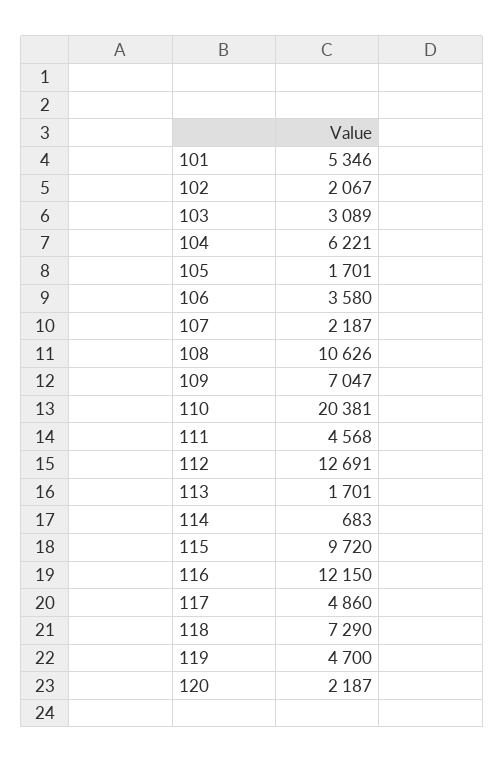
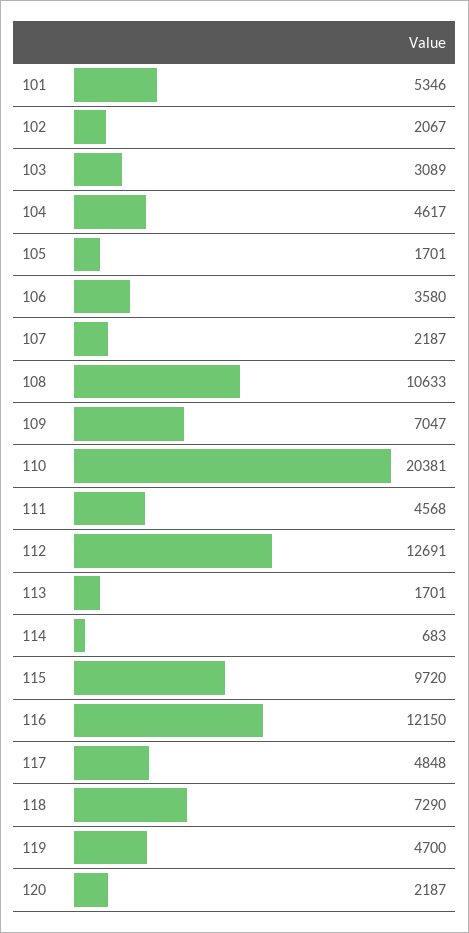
104: 6221 -> 4617
108: 10626 -> 10633
117: 4860 -> 4848

